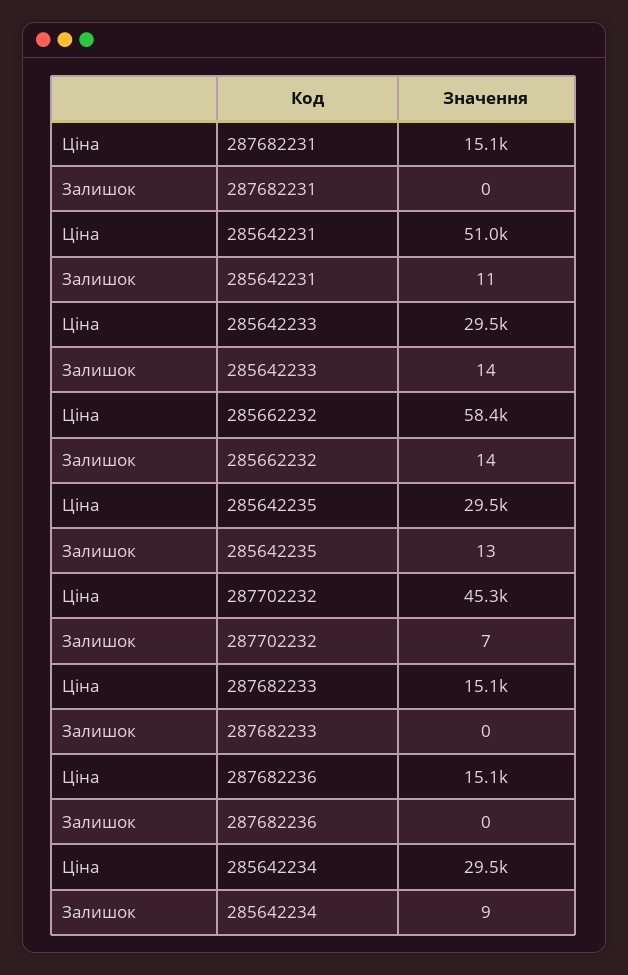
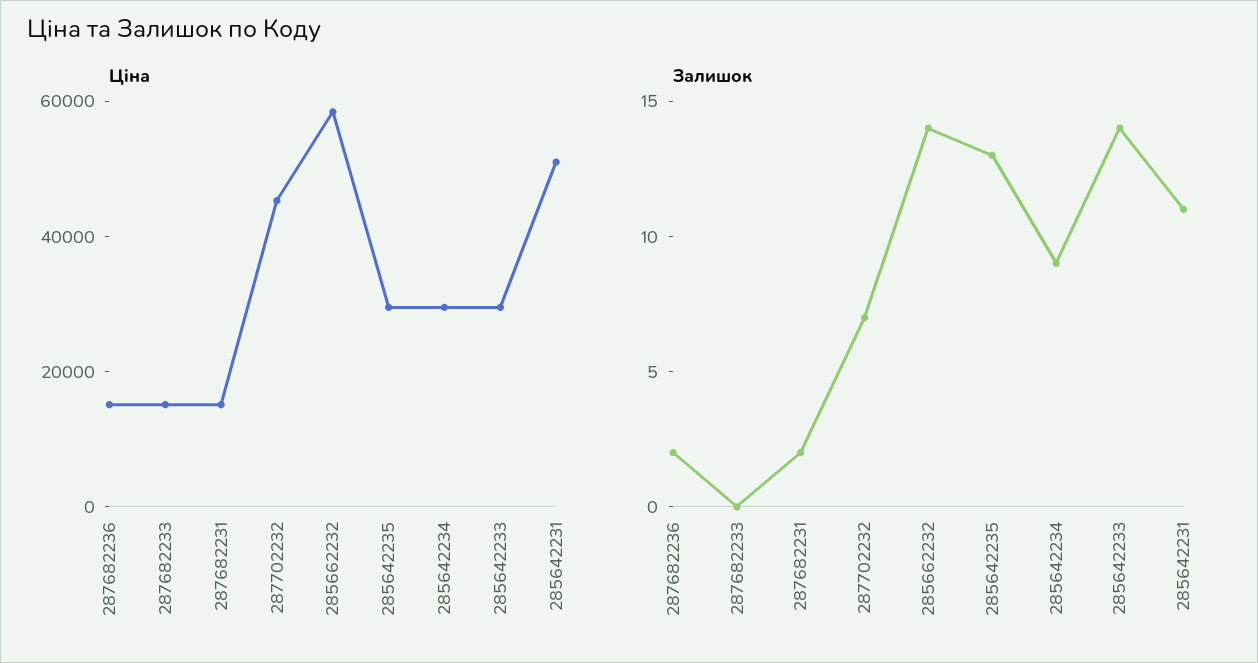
Залишок, 287682231: 0 -> 2
Залишок, 287682236: 0 -> 2

